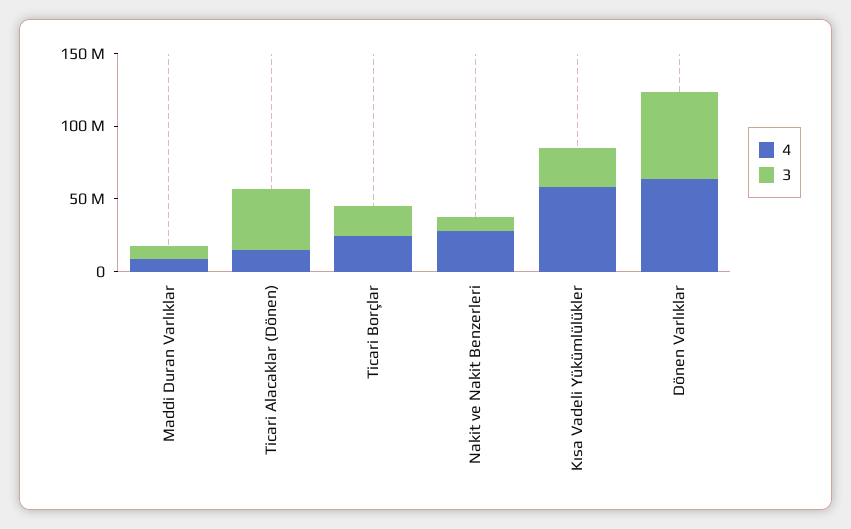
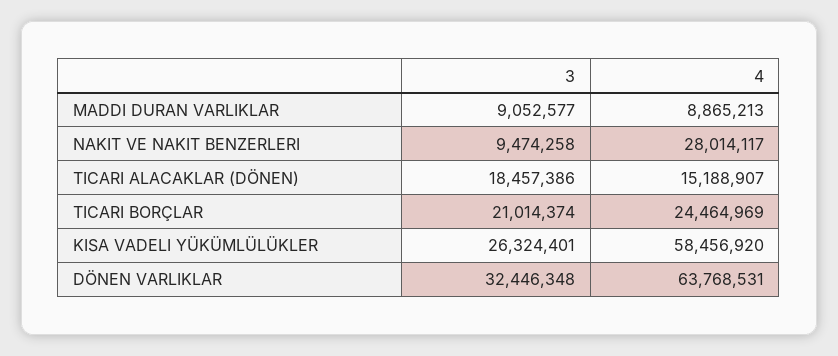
3, Ticari Alacaklar (Dönen): 40000000 -> 18457386
3, Dönen Varlıklar: 60000000 -> 32446348

